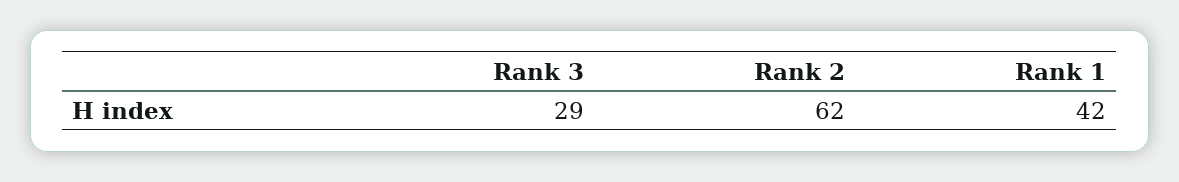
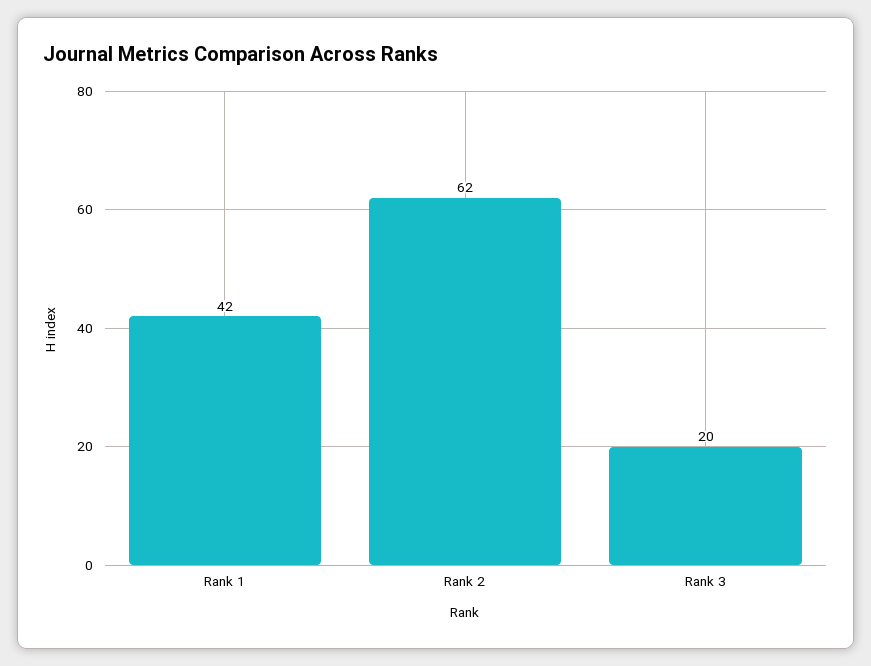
Rank 3: 29 -> 20

